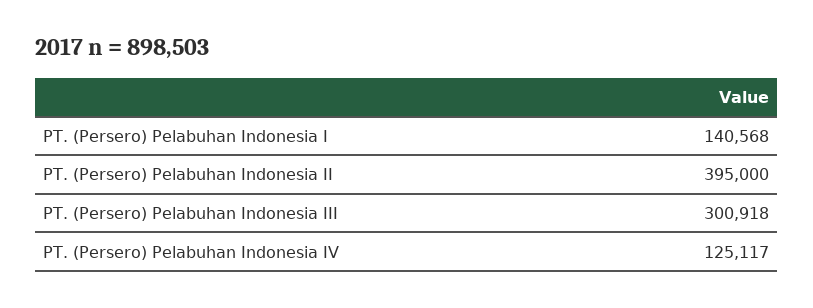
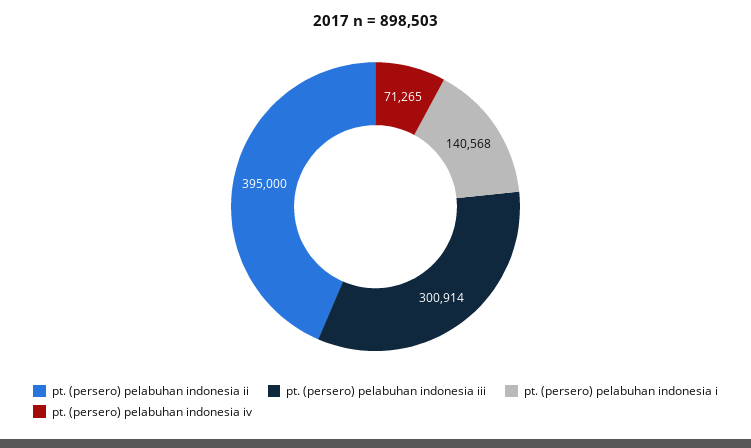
PT. (Persero) Pelabuhan Indonesia III: 300918 -> 300914
PT. (Persero) Pelabuhan Indonesia IV: 125117 -> 71265

